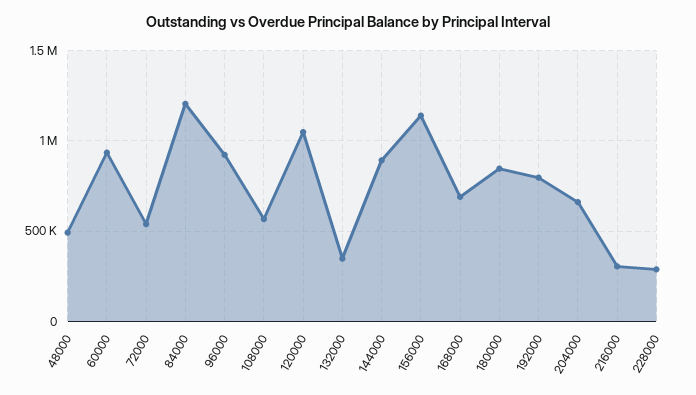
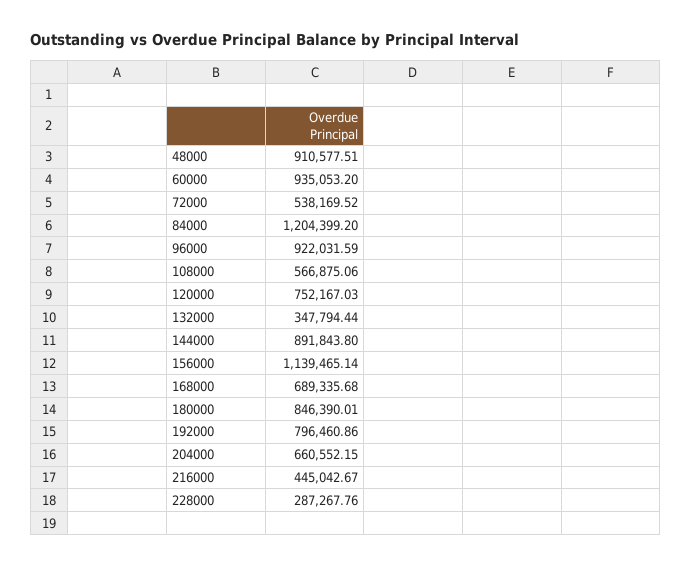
48000: 500000 -> 910577.51
120000: 1050000 -> 752167.03
216000: 300000 -> 445042.67

